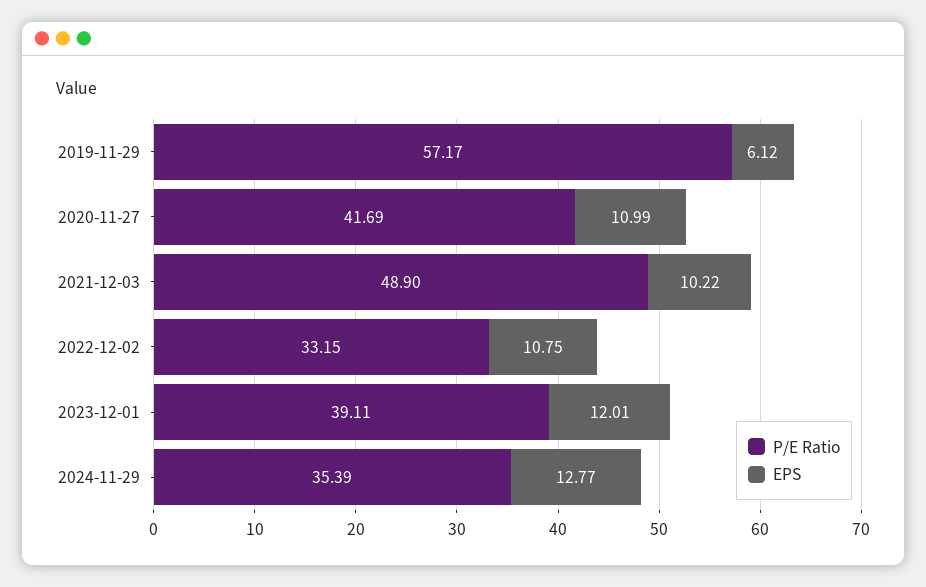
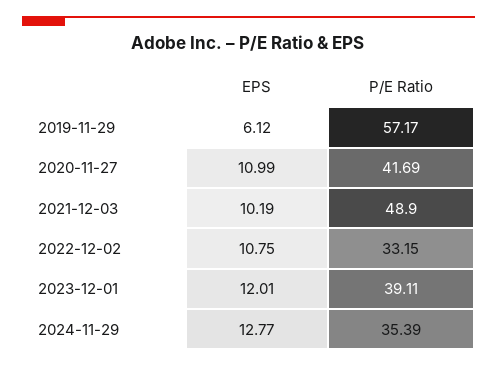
EPS, 2021-12-03: 10.22 -> 10.19

